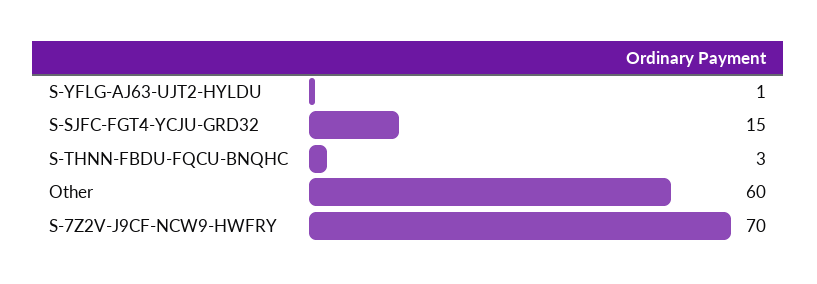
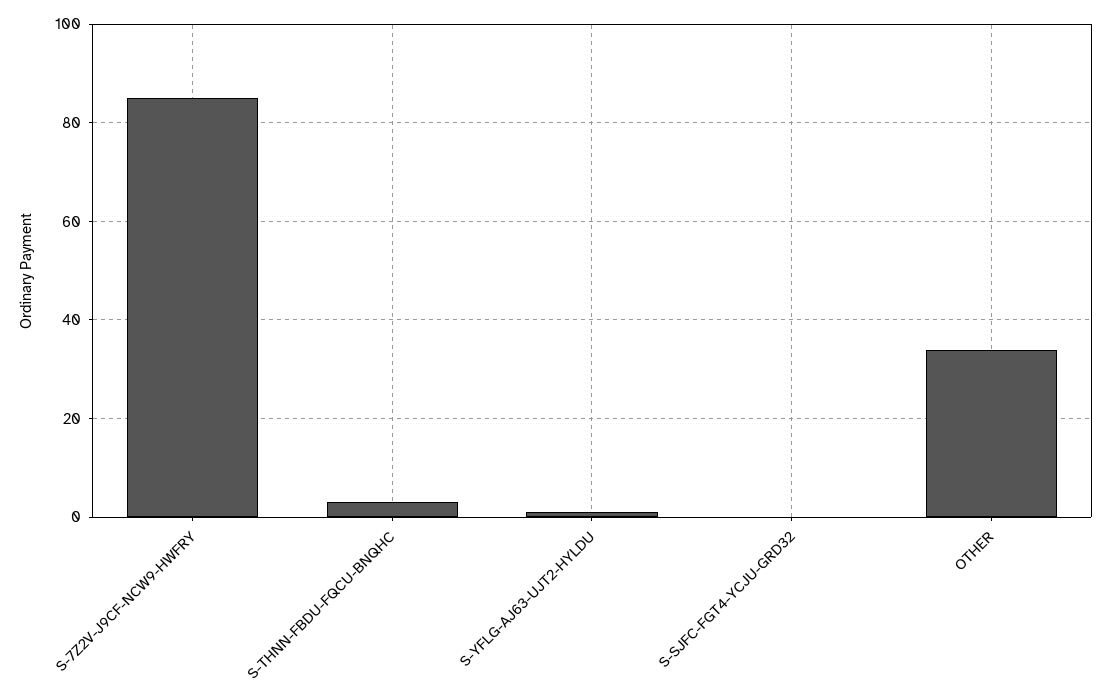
S-SJFC-FGT4-YCJU-GRD32: 15 -> 0
Other: 60 -> 35
S-7Z2V-J9CF-NCW9-HWFRY: 70 -> 85

